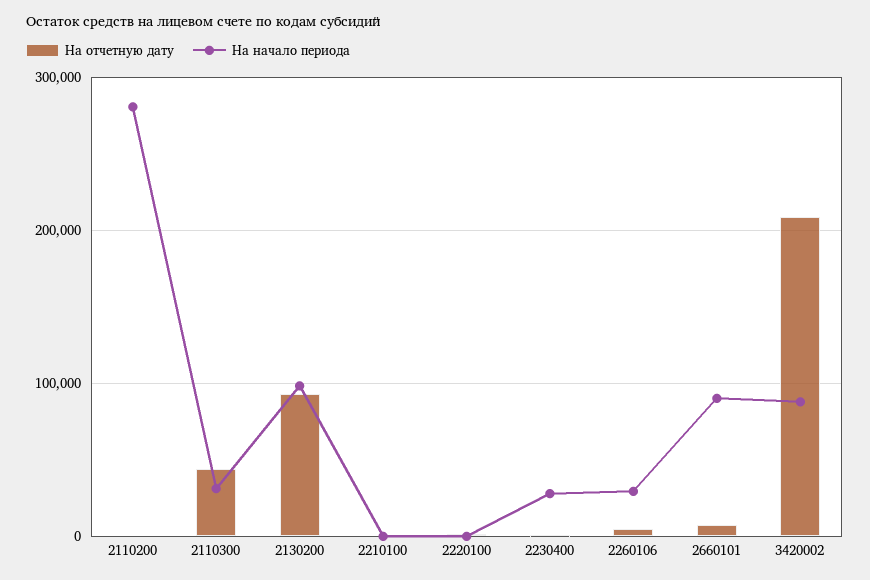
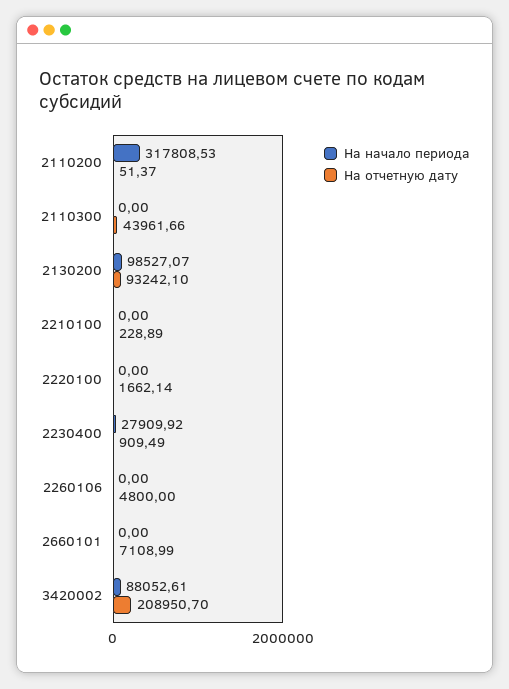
На начало периода, 2110200: 280000 -> 317808.53
На начало периода, 2110300: 30000 -> 0
На начало периода, 2260106: 30000 -> 0
На начало периода, 2660101: 90000 -> 0

